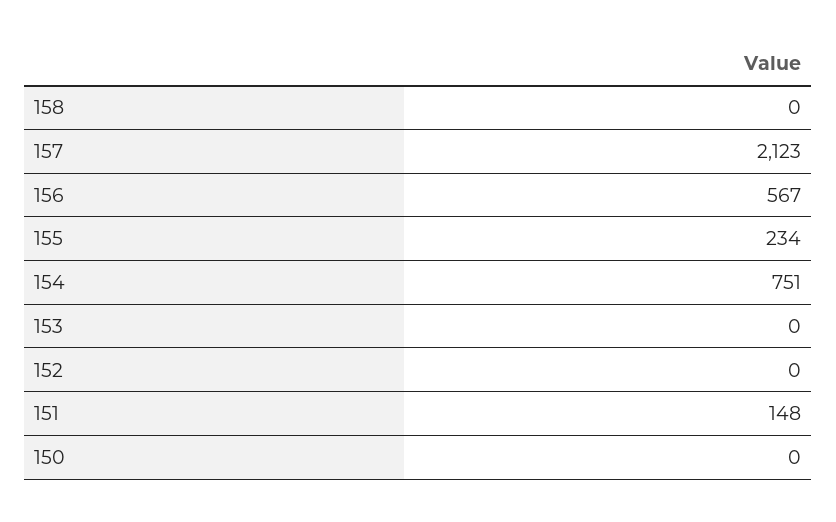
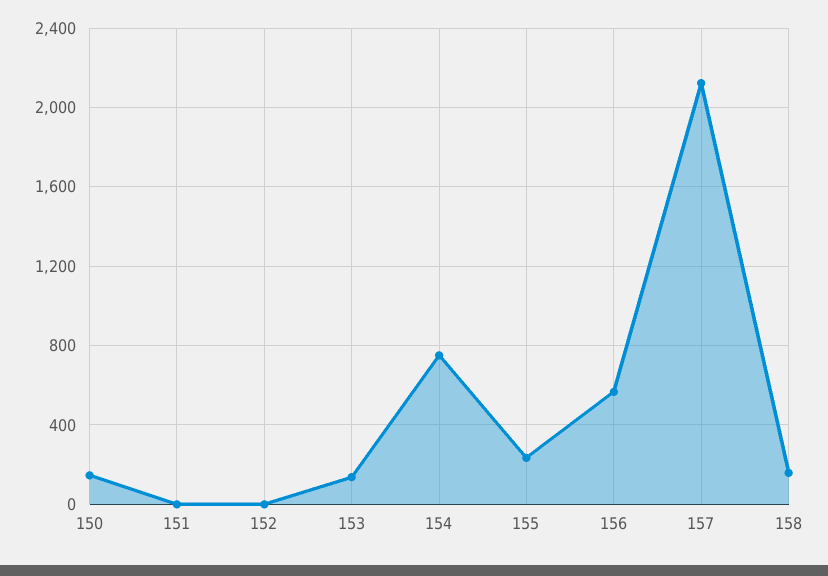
158: 0 -> 150
153: 0 -> 150
151: 148 -> 0
150: 0 -> 150

